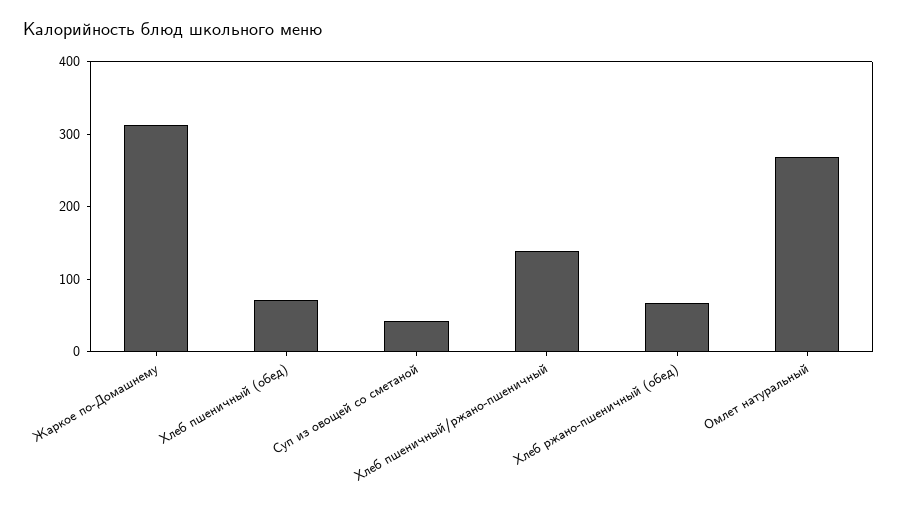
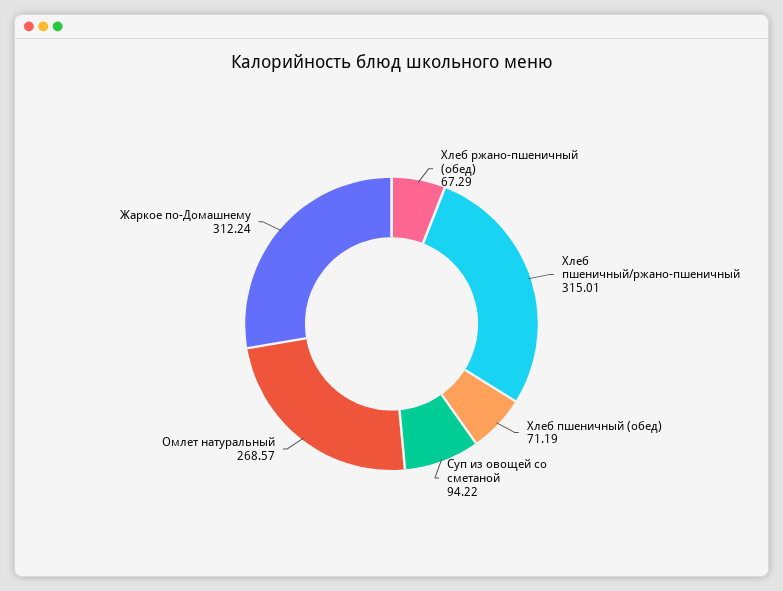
Суп из овощей со сметаной: 40 -> 94.22
Хлеб пшеничный/ржано-пшеничный: 140 -> 315.01

